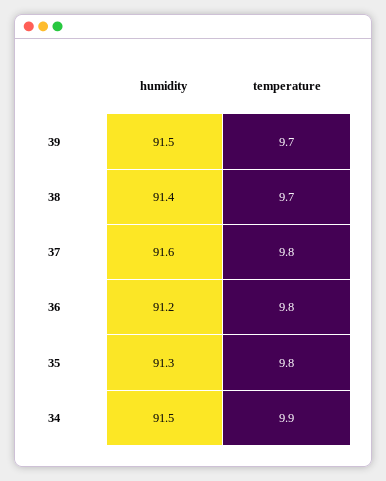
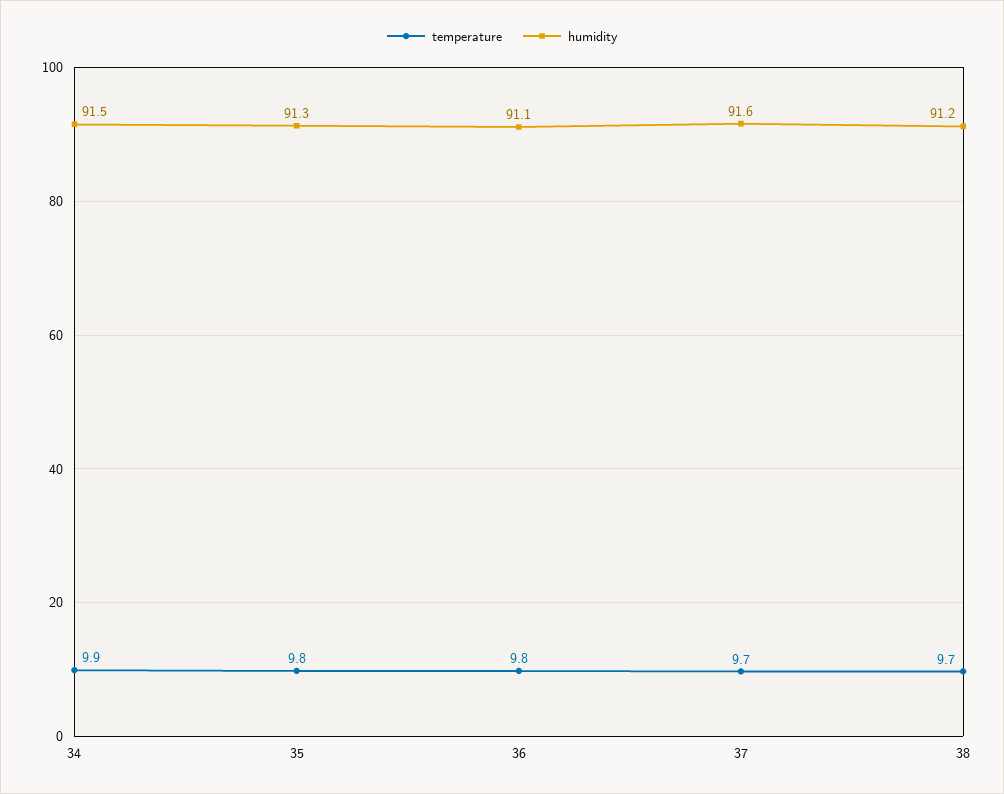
humidity, 39: 91.5 -> none
temperature, 39: 9.7 -> none
humidity, 38: 91.4 -> 91.2
temperature, 37: 9.8 -> 9.7
humidity, 36: 91.2 -> 91.1

